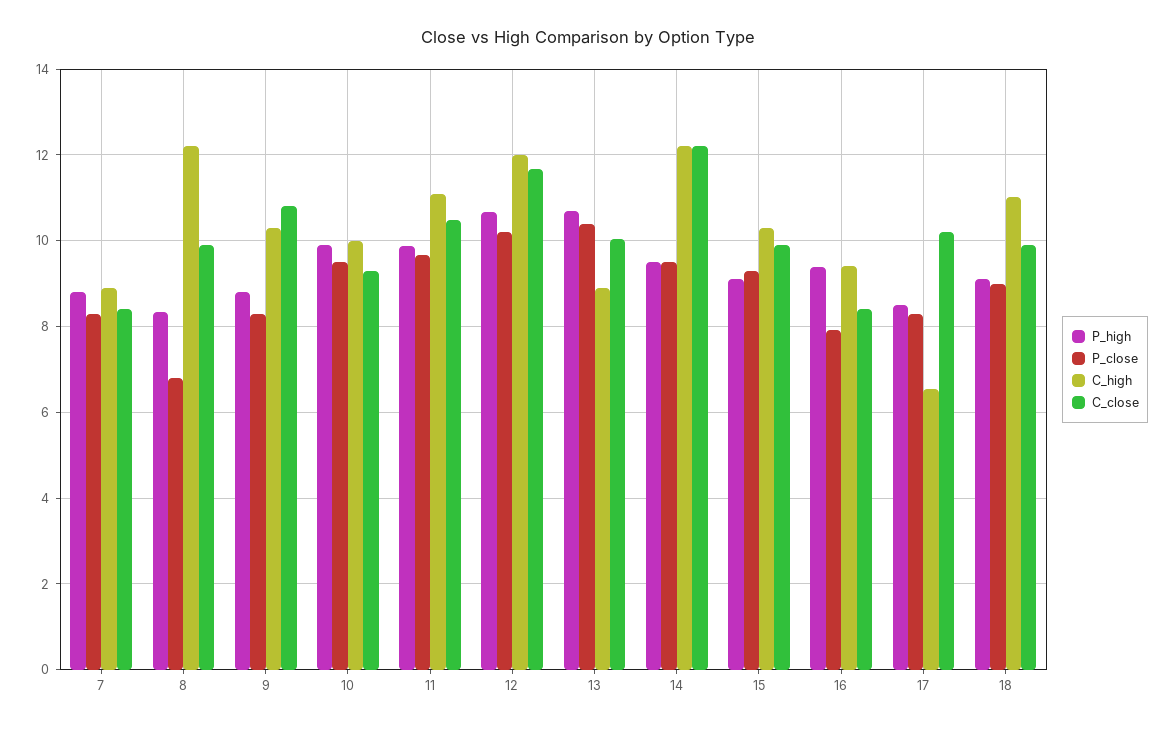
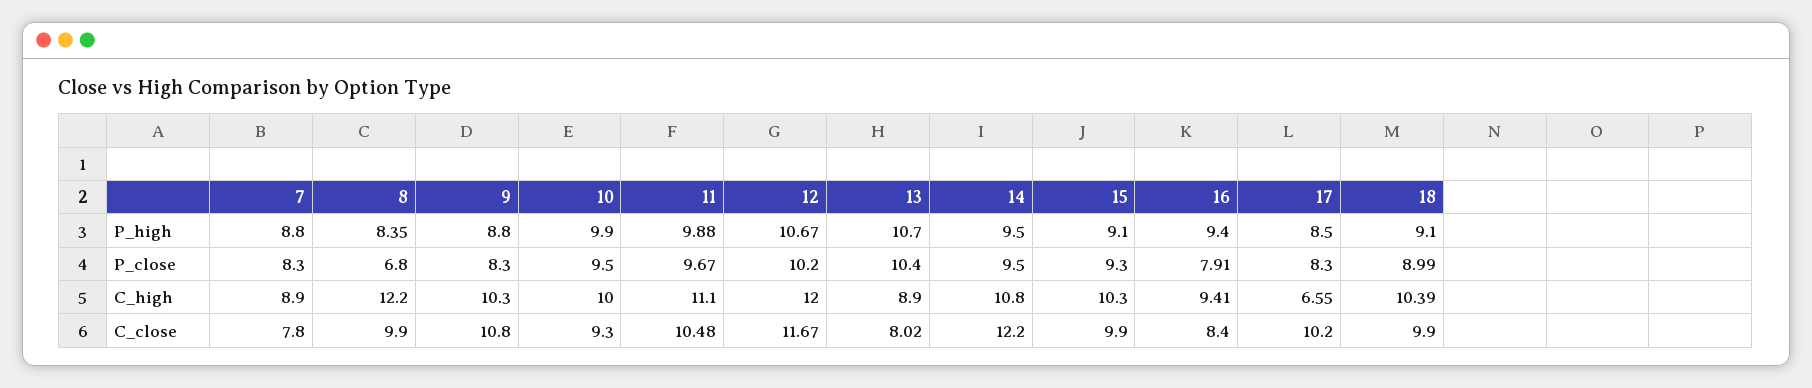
C_close, 7: 8.4 -> 7.8
C_close, 13: 10 -> 8.02
C_high, 14: 12.2 -> 10.8
C_high, 18: 11 -> 10.39

